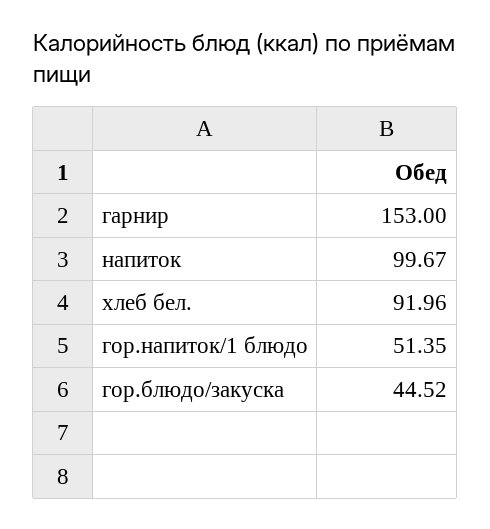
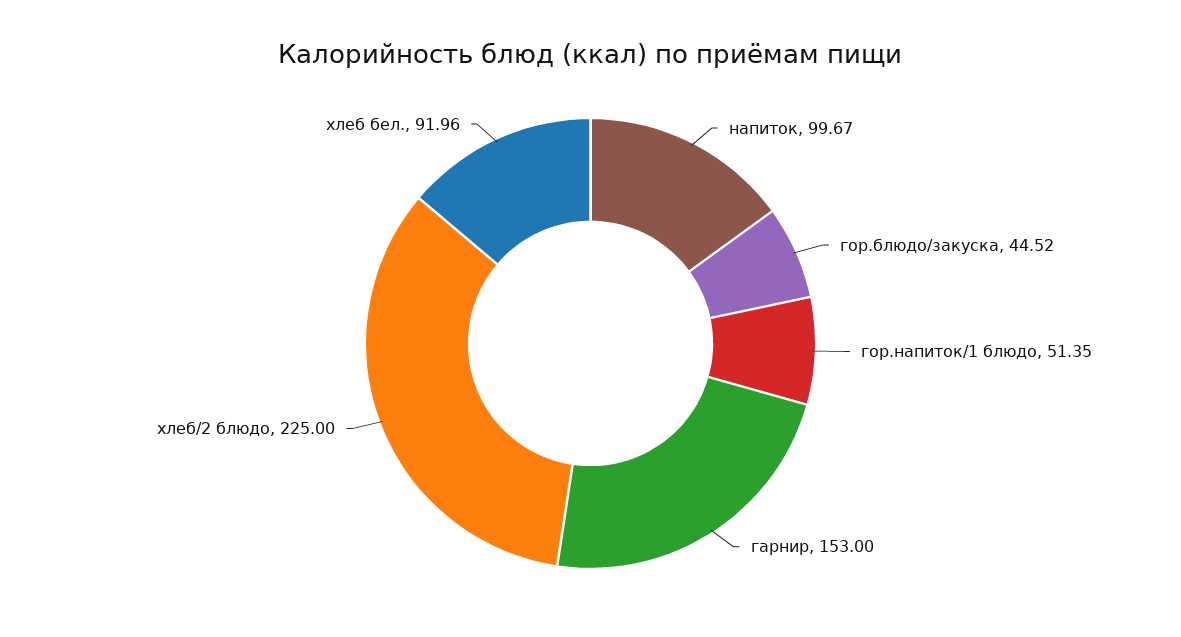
хлеб/2 блюдо: none -> 225

